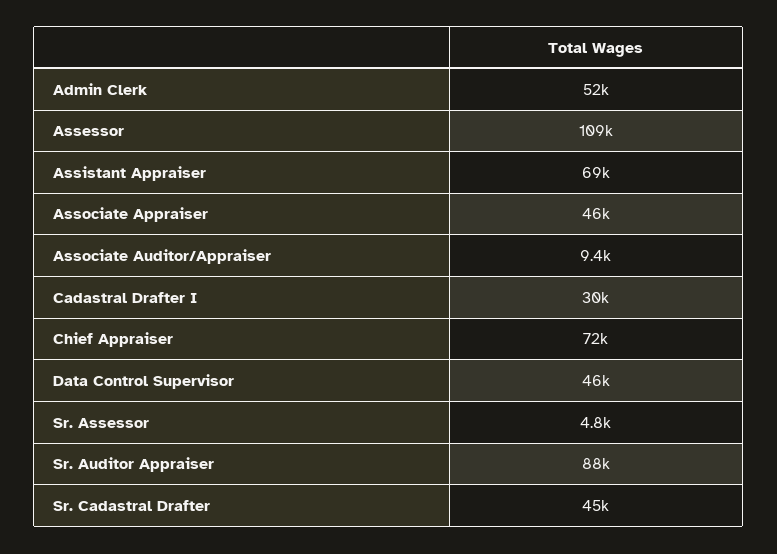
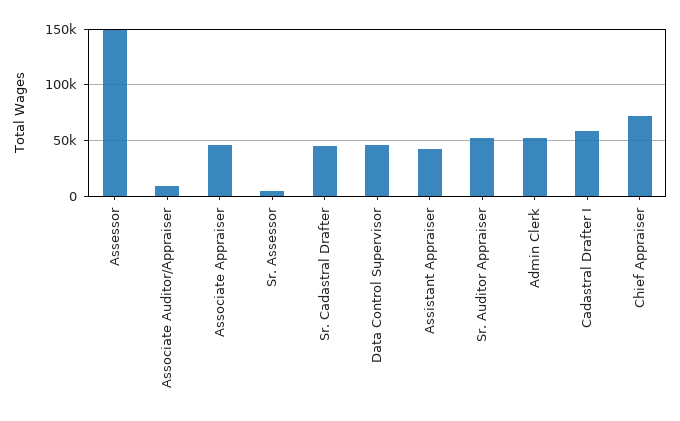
Assessor: 109000 -> 150000
Assistant Appraiser: 69000 -> 40000
Cadastral Drafter I: 30000 -> 60000
Sr. Auditor Appraiser: 88000 -> 50000

